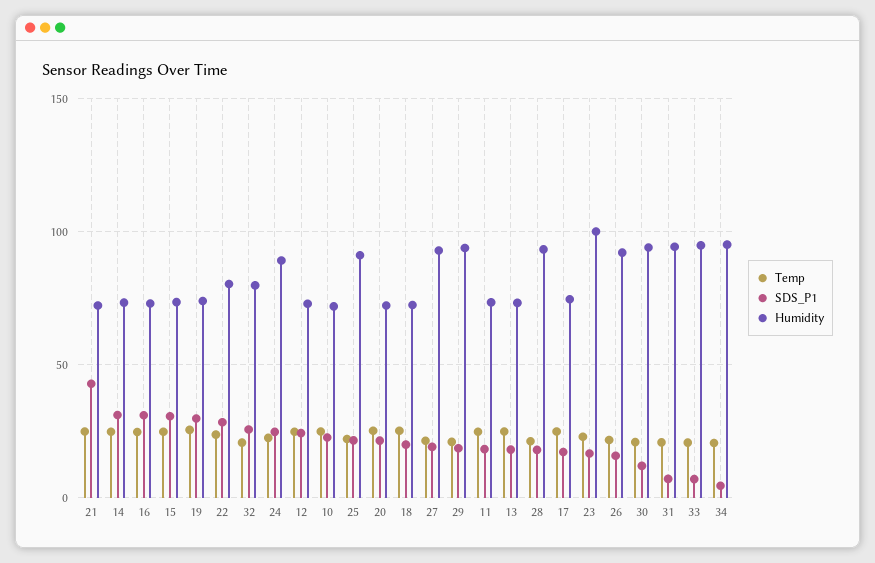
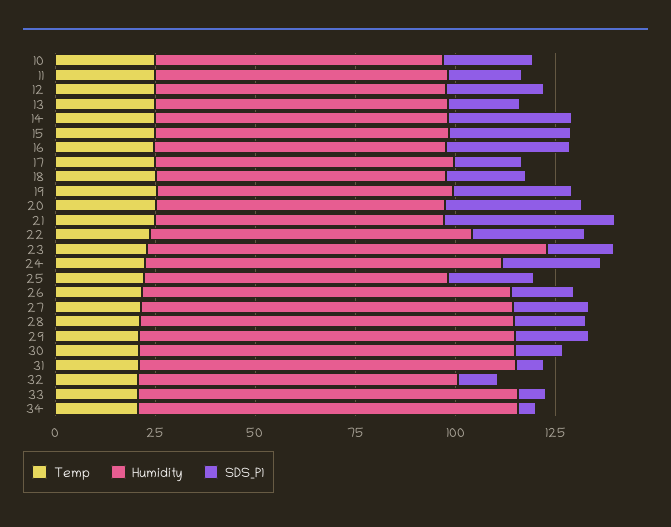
SDS_P1, 32: 25 -> 10
Humidity, 25: 90 -> 75
SDS_P1, 20: 20 -> 35

